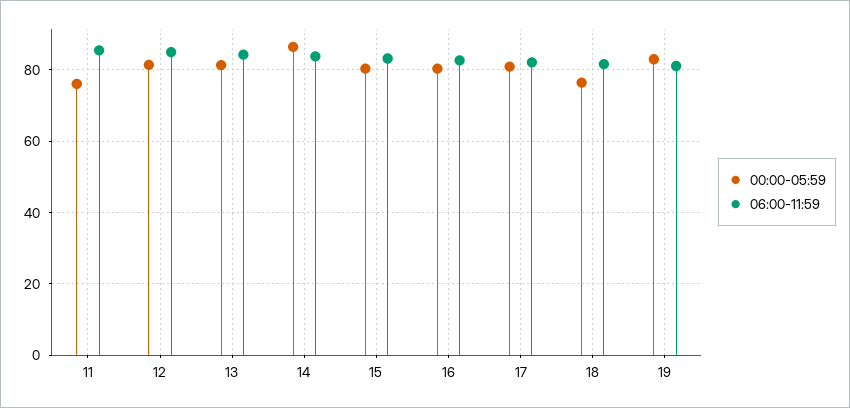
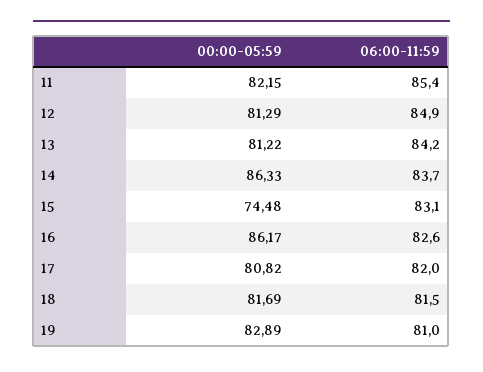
00:00-05:59, 11: 76 -> 82.15
00:00-05:59, 15: 80 -> 74.48
00:00-05:59, 16: 80 -> 86.17
00:00-05:59, 18: 76 -> 81.69

